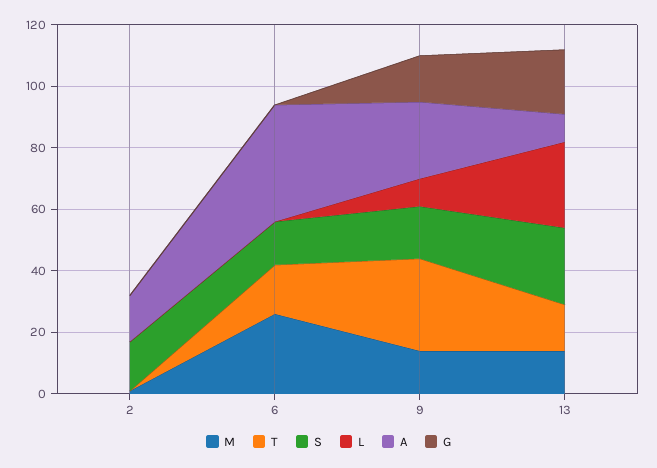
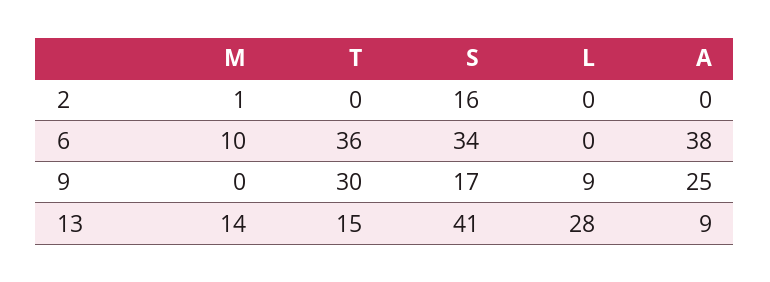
A, 2: 15 -> 0
G, 2: 0 -> none
M, 6: 25 -> 10
T, 6: 15 -> 36
S, 6: 15 -> 34
G, 6: 0 -> none
M, 9: 15 -> 0
G, 9: 15 -> none
S, 13: 25 -> 41
G, 13: 20 -> none

